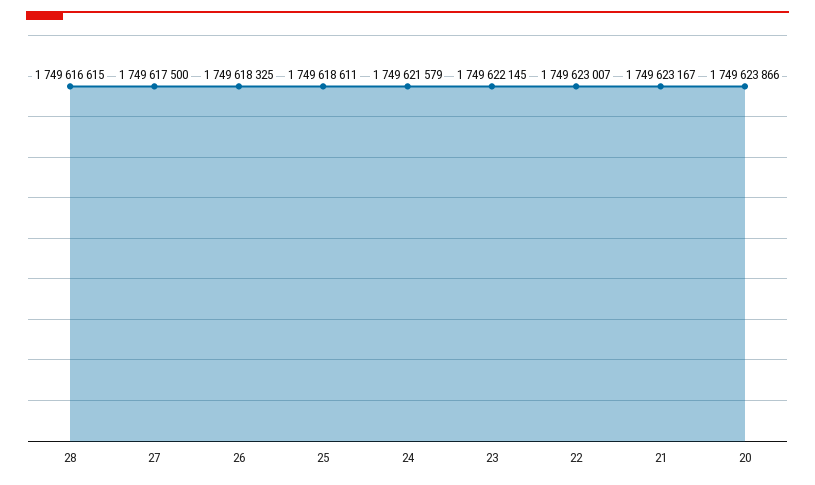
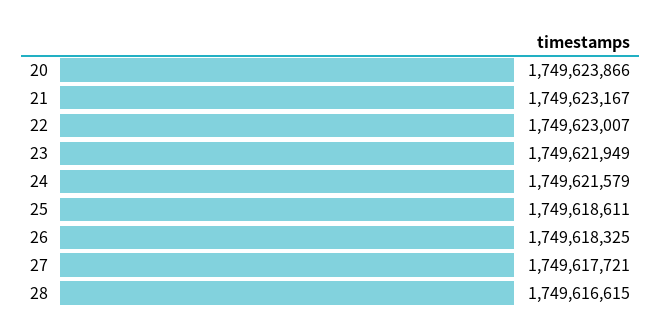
27: 1749617500 -> 1749617721
23: 1749622145 -> 1749621949

